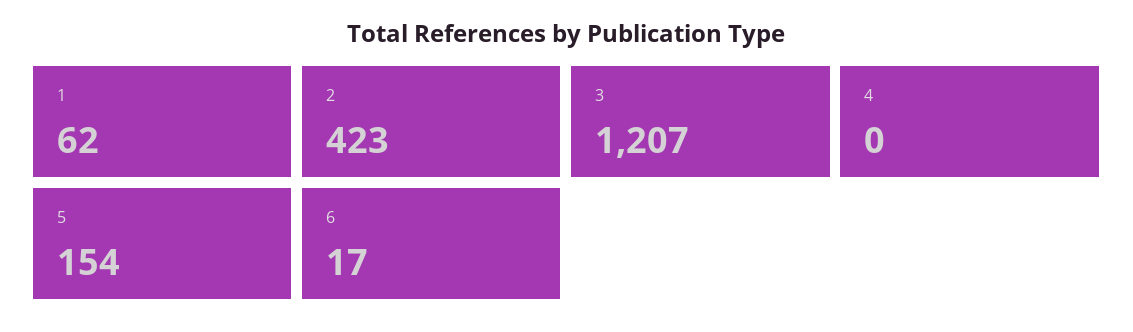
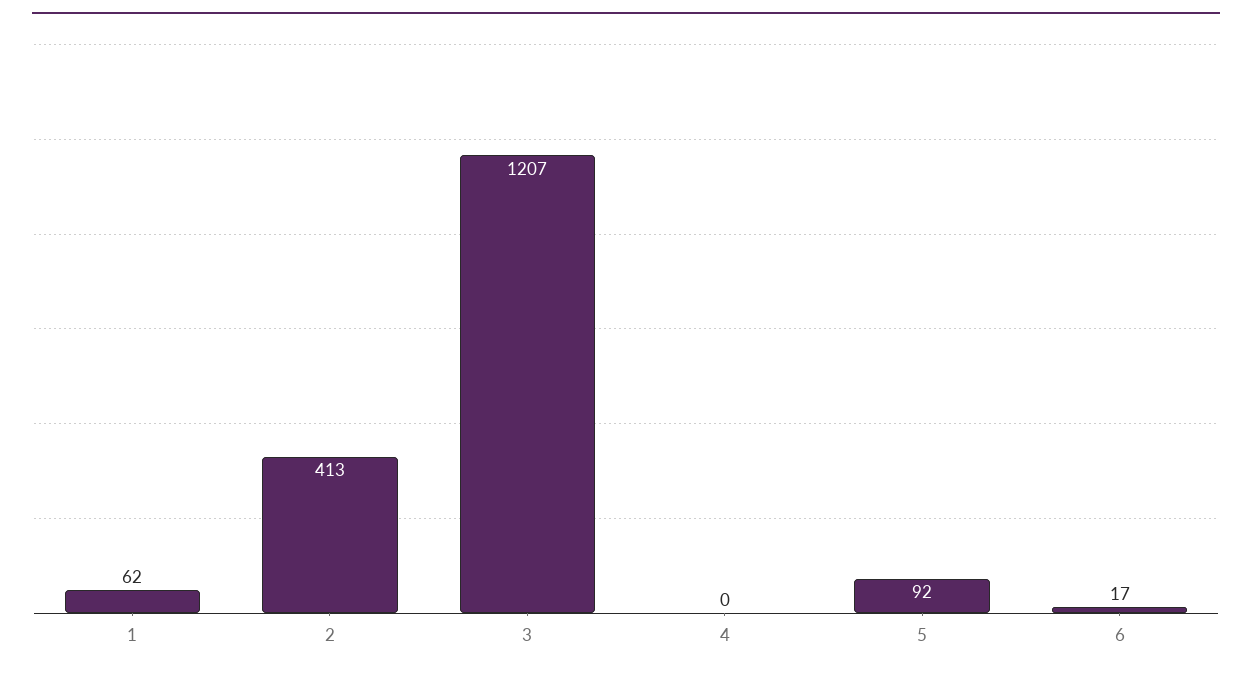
2: 423 -> 413
5: 154 -> 92

